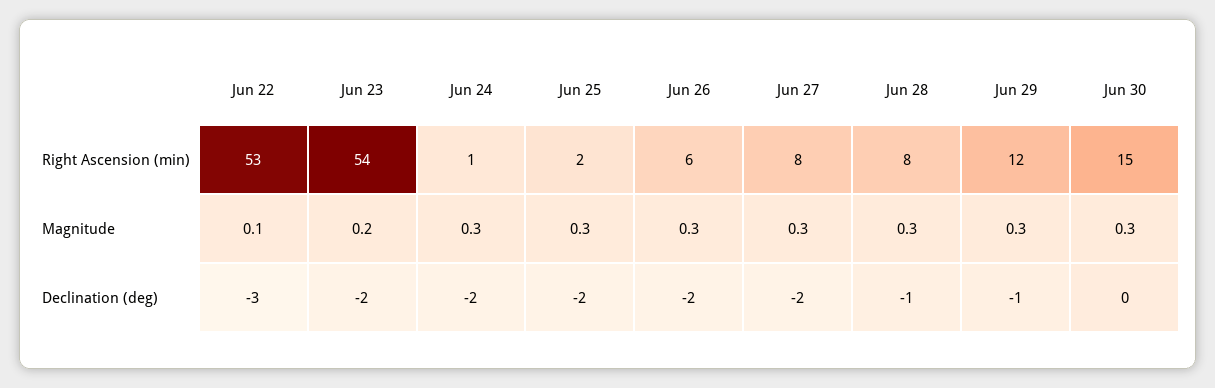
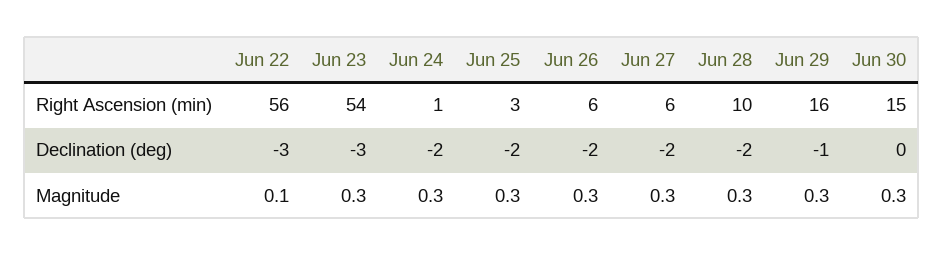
Jun 22, Right Ascension (min): 53 -> 56
Jun 25, Right Ascension (min): 2 -> 3
Jun 27, Right Ascension (min): 8 -> 6
Jun 28, Right Ascension (min): 8 -> 10
Jun 29, Right Ascension (min): 12 -> 16
Jun 23, Magnitude: 0.2 -> 0.3
Jun 23, Declination (deg): -2 -> -3
Jun 28, Declination (deg): -1 -> -2

